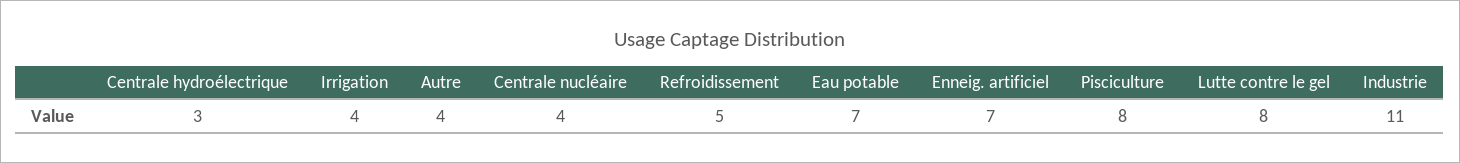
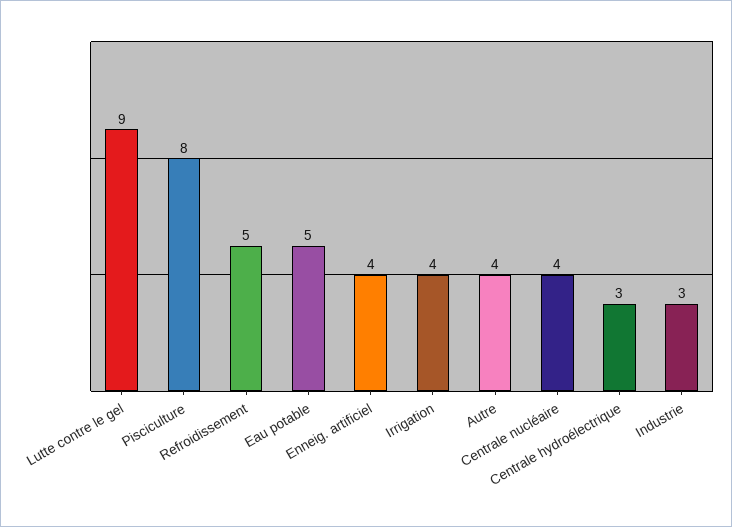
Eau potable: 7 -> 5
Enneig. artificiel: 7 -> 4
Lutte contre le gel: 8 -> 9
Industrie: 11 -> 3

